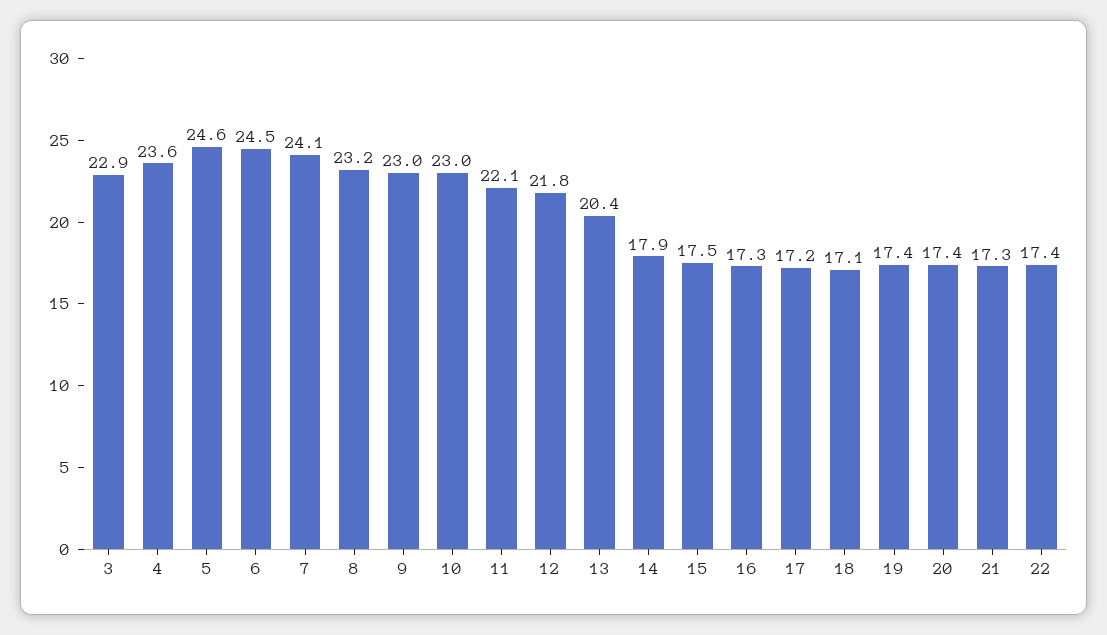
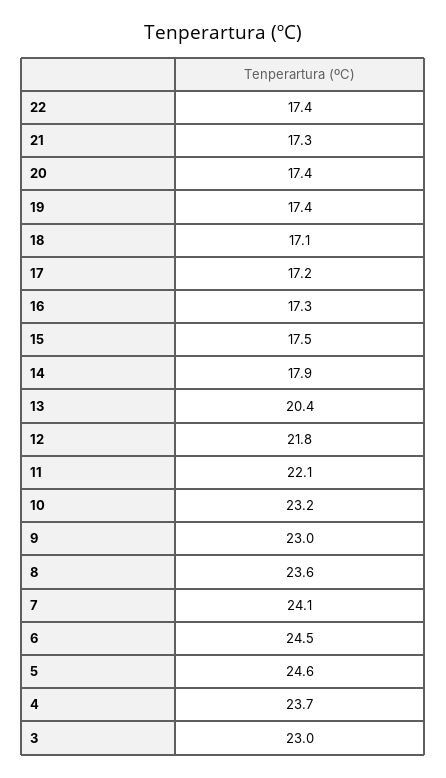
3: 22.9 -> 23
4: 23.6 -> 23.7
8: 23.2 -> 23.6
10: 23 -> 23.2

